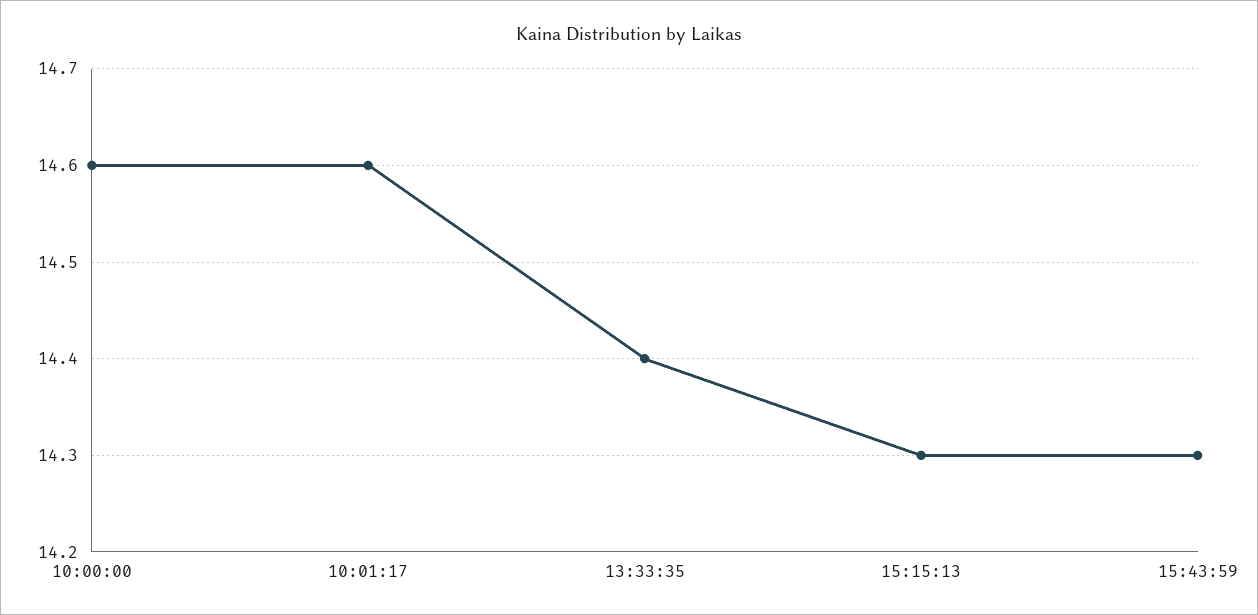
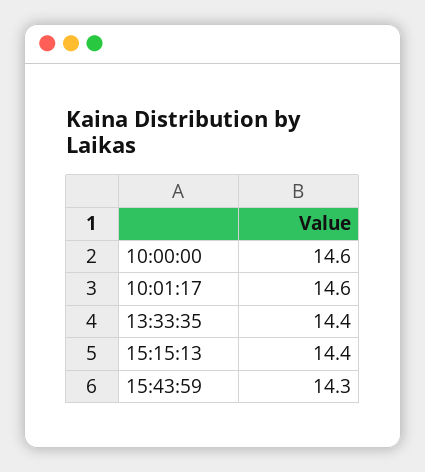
15:15:13: 14.3 -> 14.4

